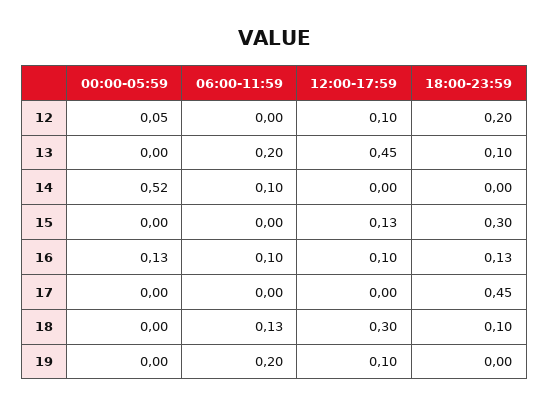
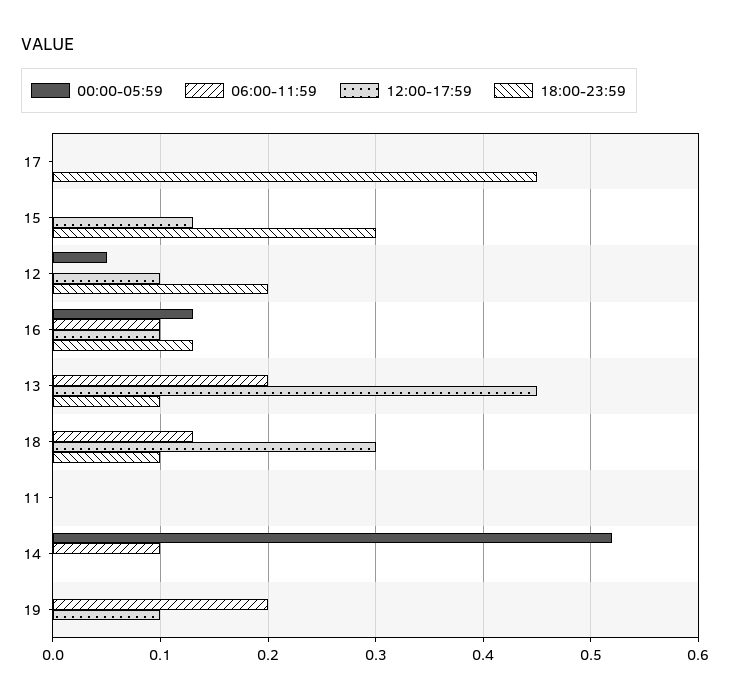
00:00-05:59, 11: none -> 0
06:00-11:59, 11: none -> 0
12:00-17:59, 11: none -> 0
18:00-23:59, 11: none -> 0

